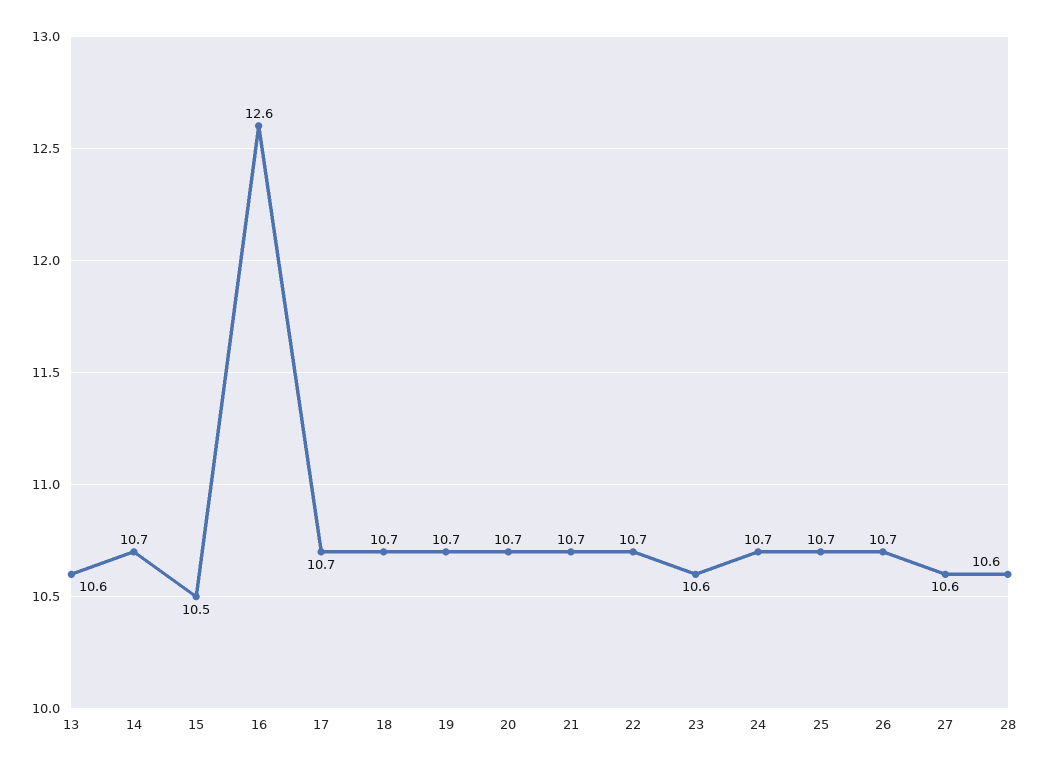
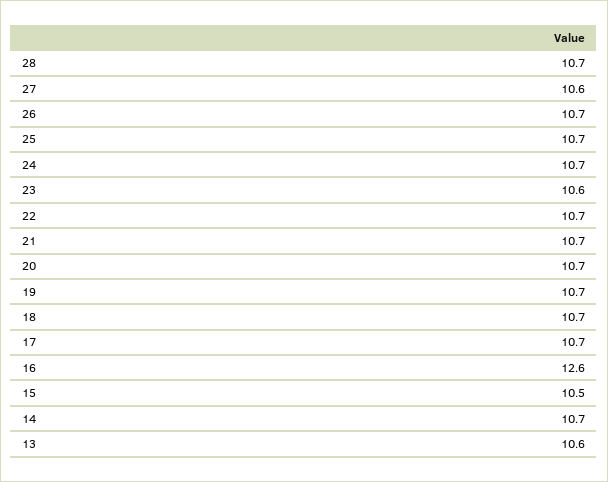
28: 10.6 -> 10.7

